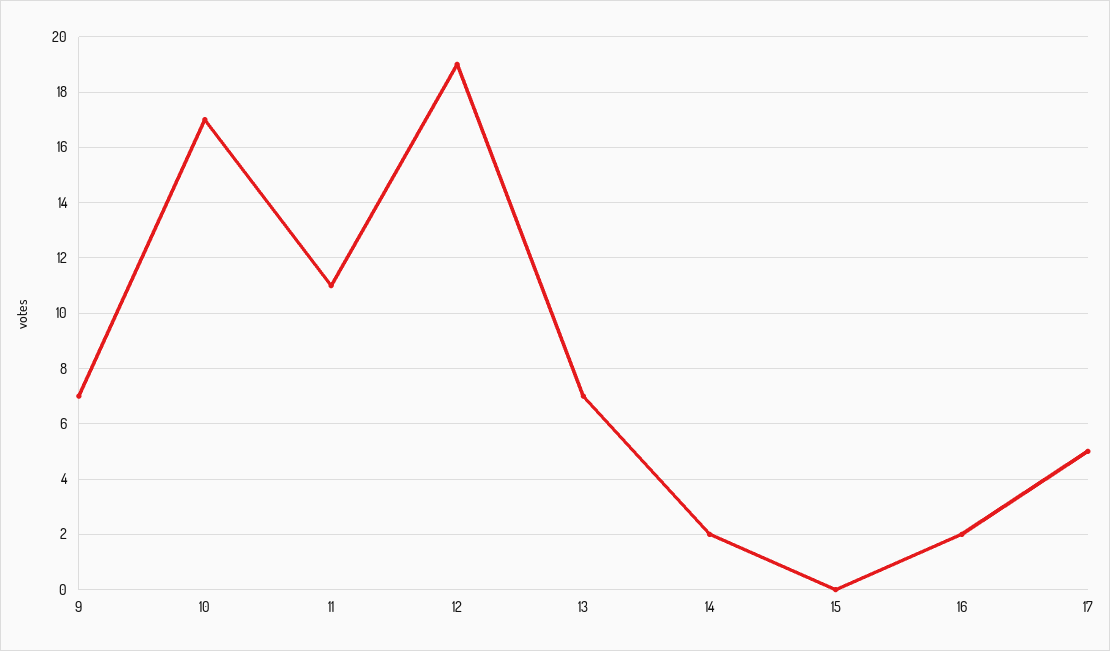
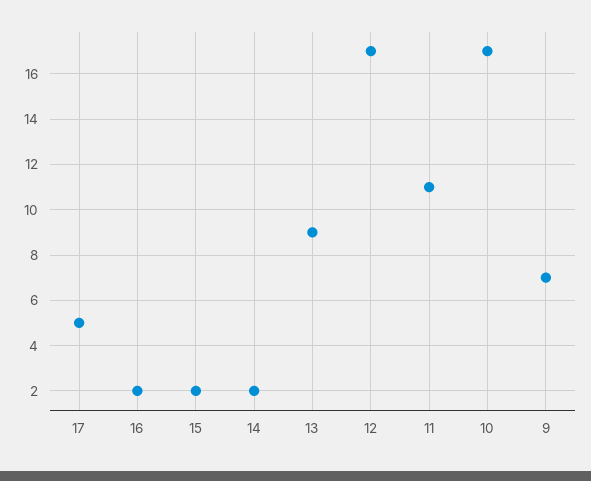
12: 19 -> 17
13: 7 -> 9
15: 0 -> 2

